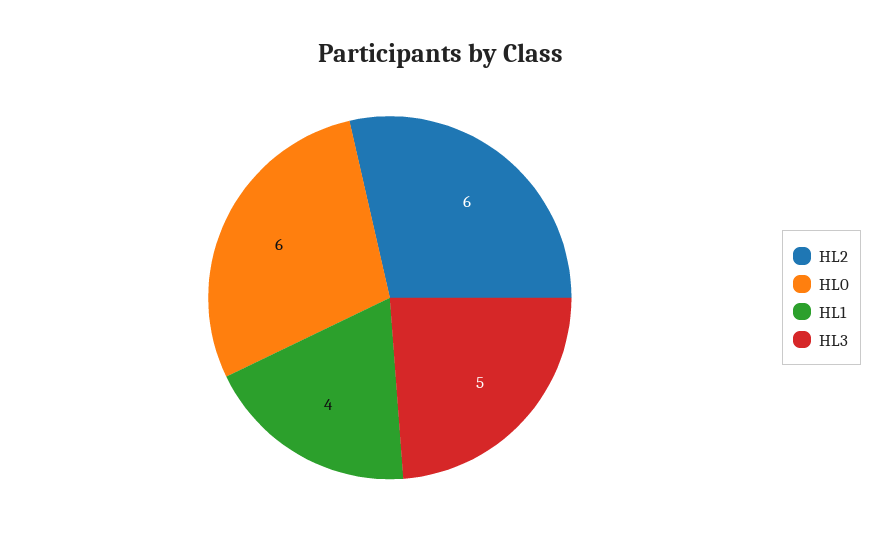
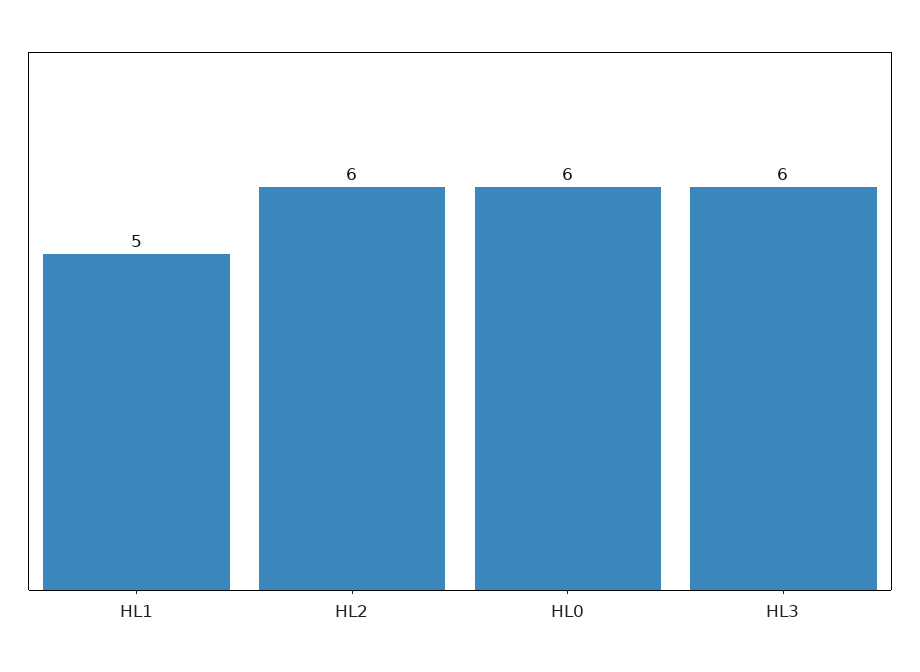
HL1: 4 -> 5
HL3: 5 -> 6

